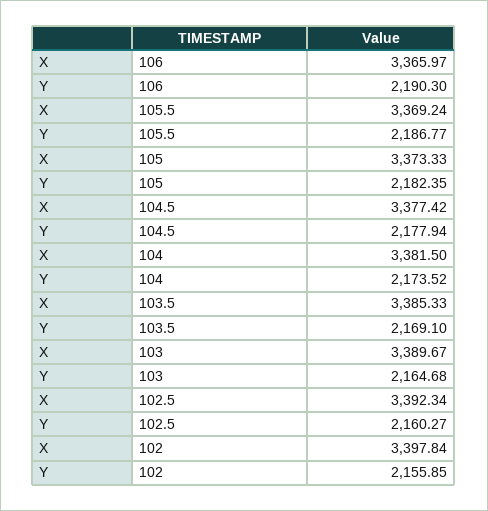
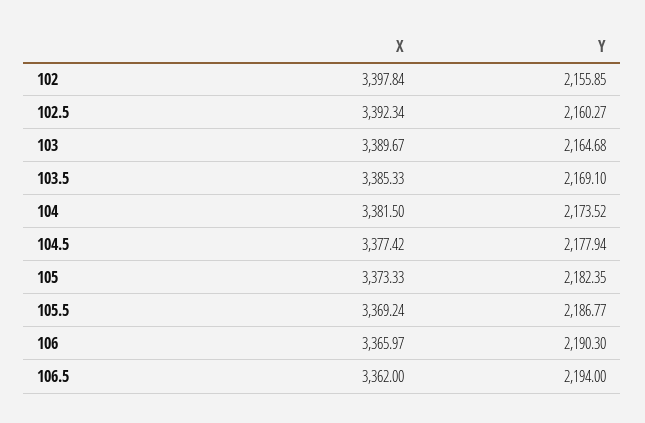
X, 106.5: none -> 3362
Y, 106.5: none -> 2194

